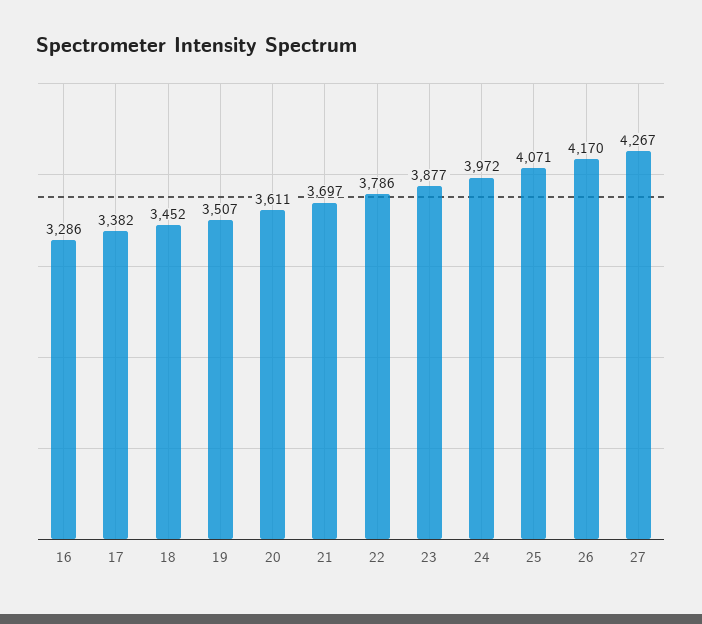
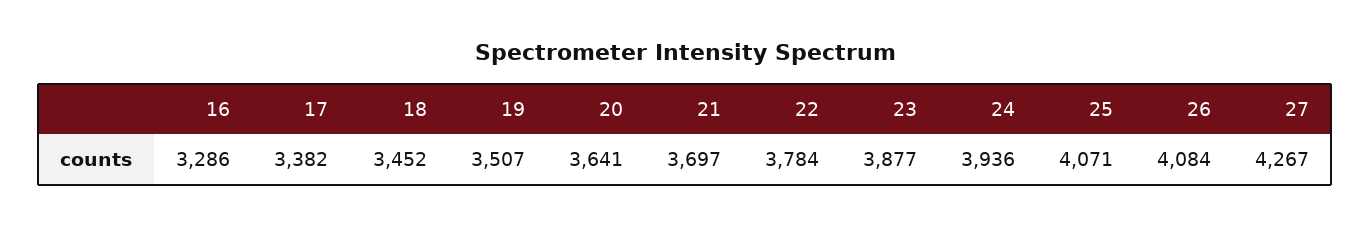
20: 3611 -> 3641
22: 3786 -> 3784
24: 3972 -> 3936
26: 4170 -> 4084

